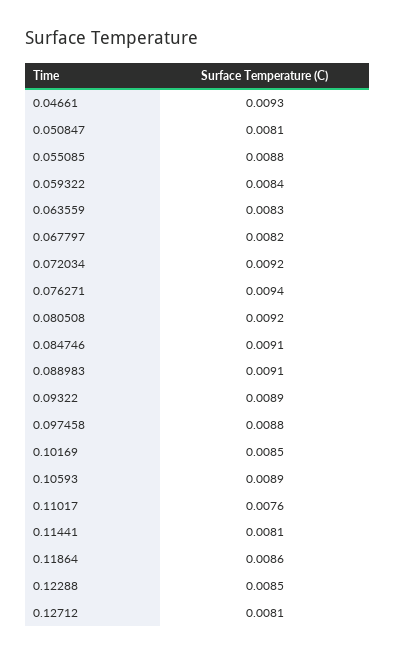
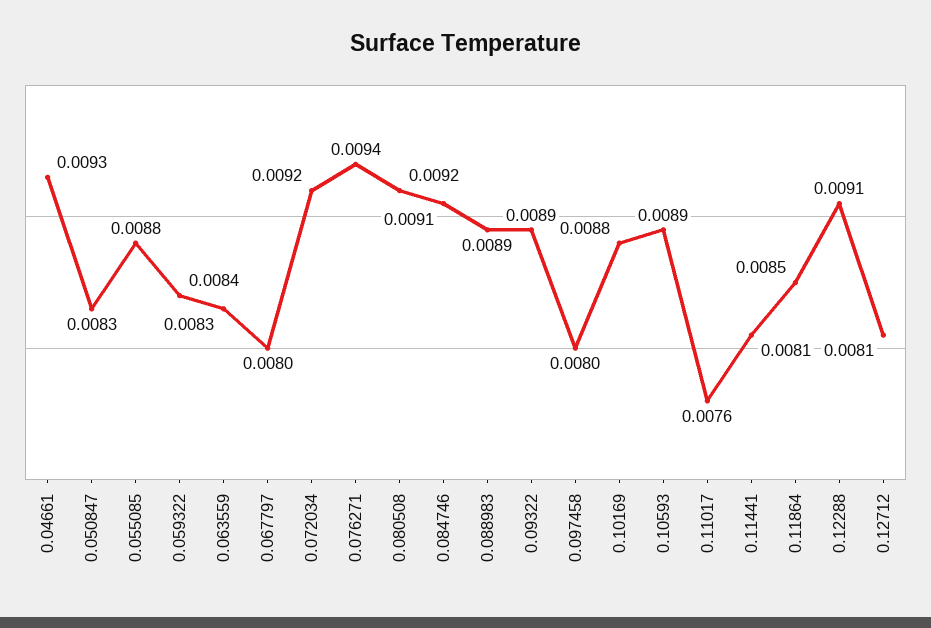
0.050847: 0.0081 -> 0.0083
0.067797: 0.0082 -> 0.008
0.088983: 0.0091 -> 0.0089
0.097458: 0.0088 -> 0.008
0.10169: 0.0085 -> 0.0088
0.11864: 0.0086 -> 0.0085
0.12288: 0.0085 -> 0.0091

